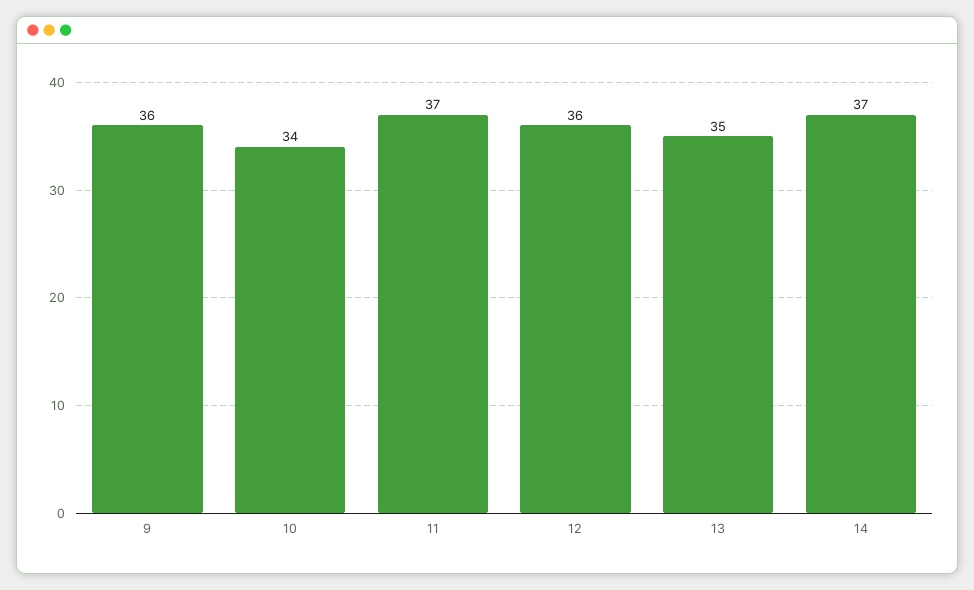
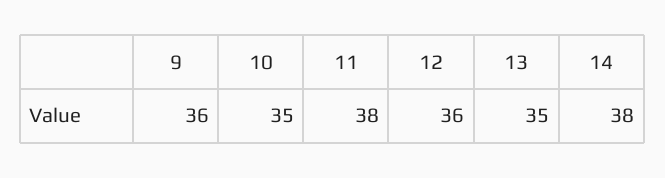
10: 34 -> 35
11: 37 -> 38
14: 37 -> 38

